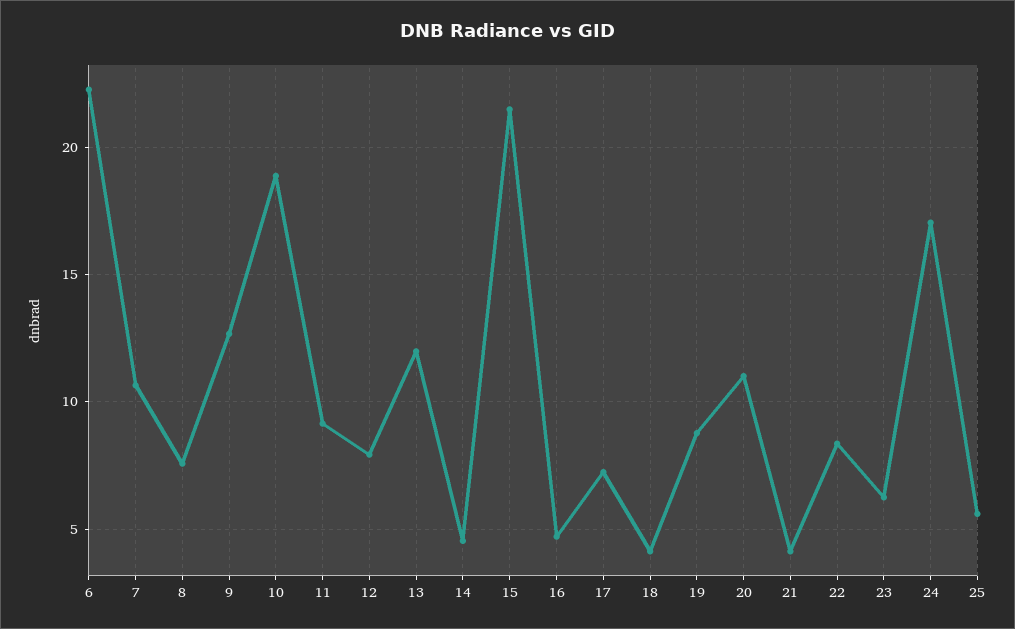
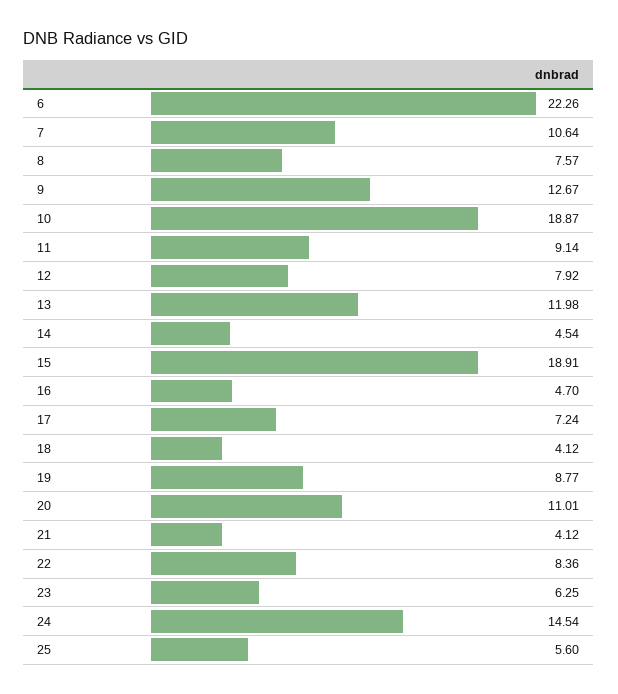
15: 21.5 -> 18.91
24: 17 -> 14.54

